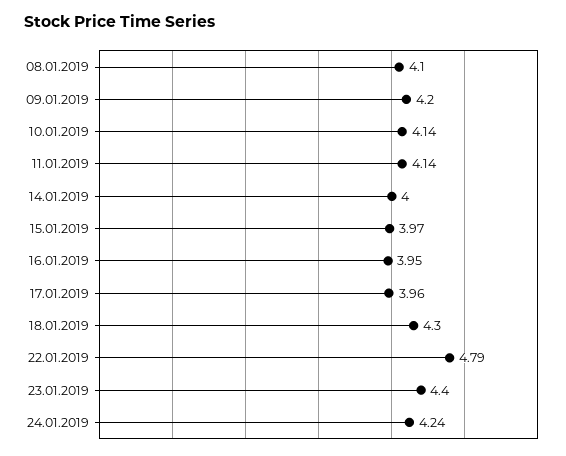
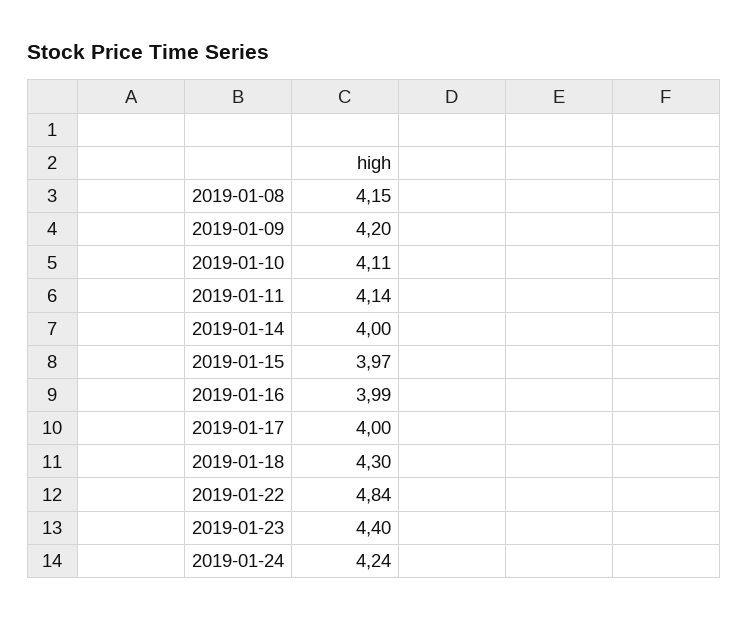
08.01.2019: 4.1 -> 4.15
10.01.2019: 4.14 -> 4.11
16.01.2019: 3.95 -> 3.99
17.01.2019: 3.96 -> 4
22.01.2019: 4.79 -> 4.84

